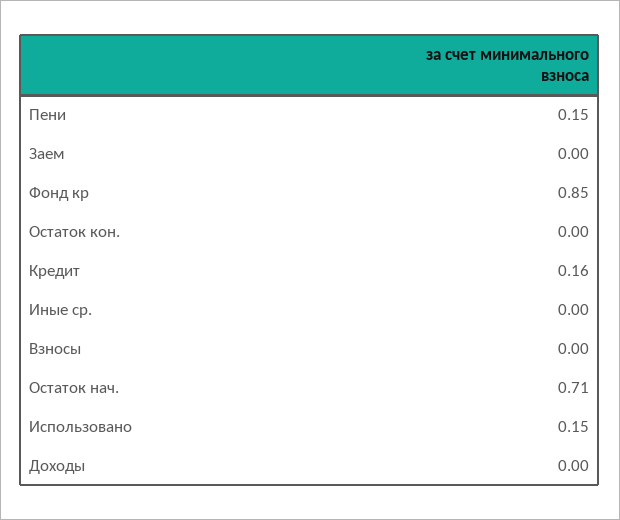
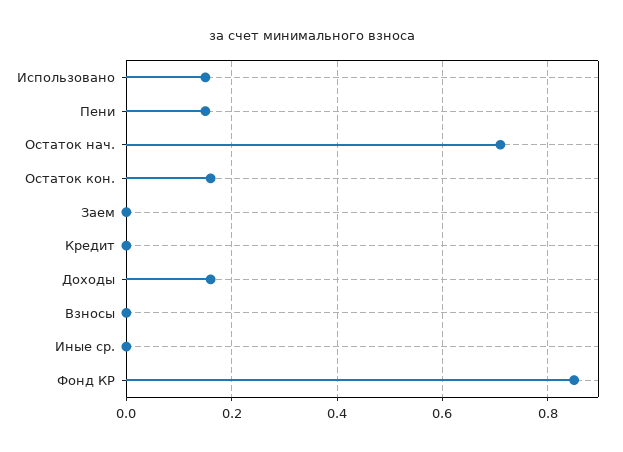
Остаток кон.: 0 -> 0.15
Кредит: 0.16 -> 0
Доходы: 0 -> 0.15

